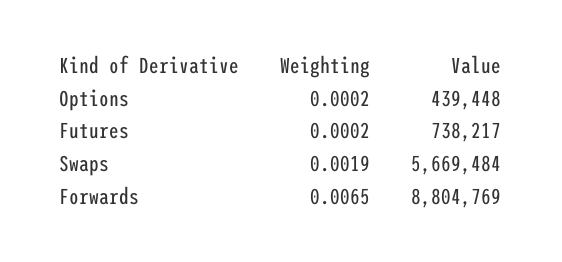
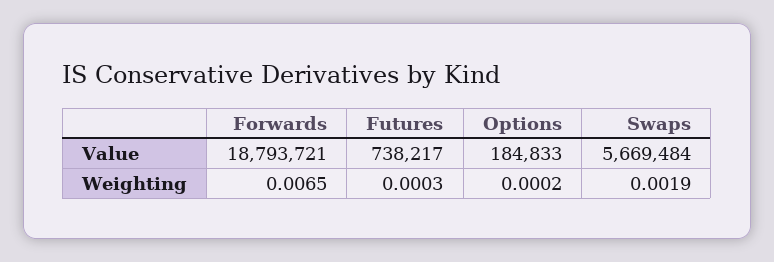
Value, Options: 439448 -> 184833
Weighting, Futures: 0.0002 -> 0.0003
Value, Forwards: 8804769 -> 18793721

